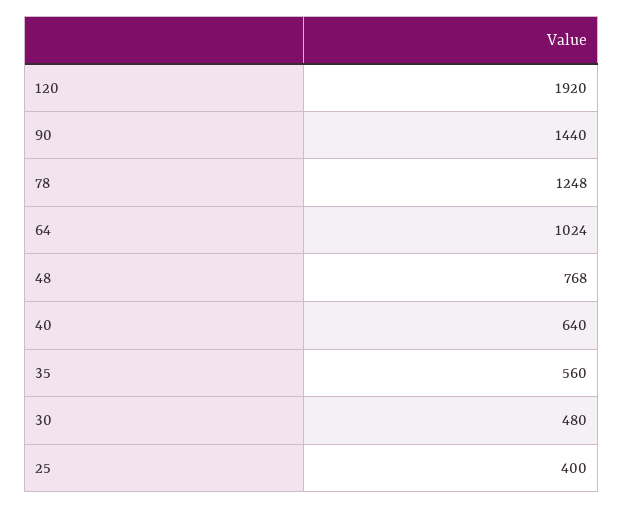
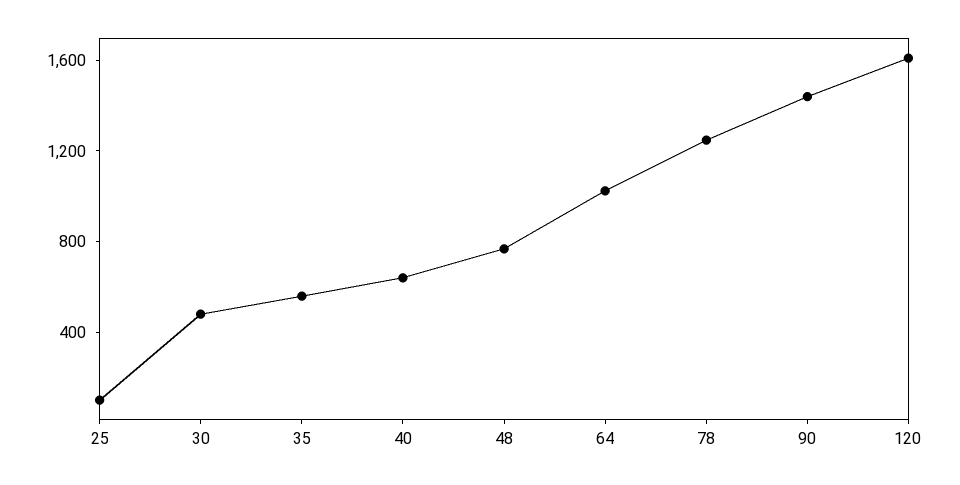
120: 1920 -> 1600
25: 400 -> 100

